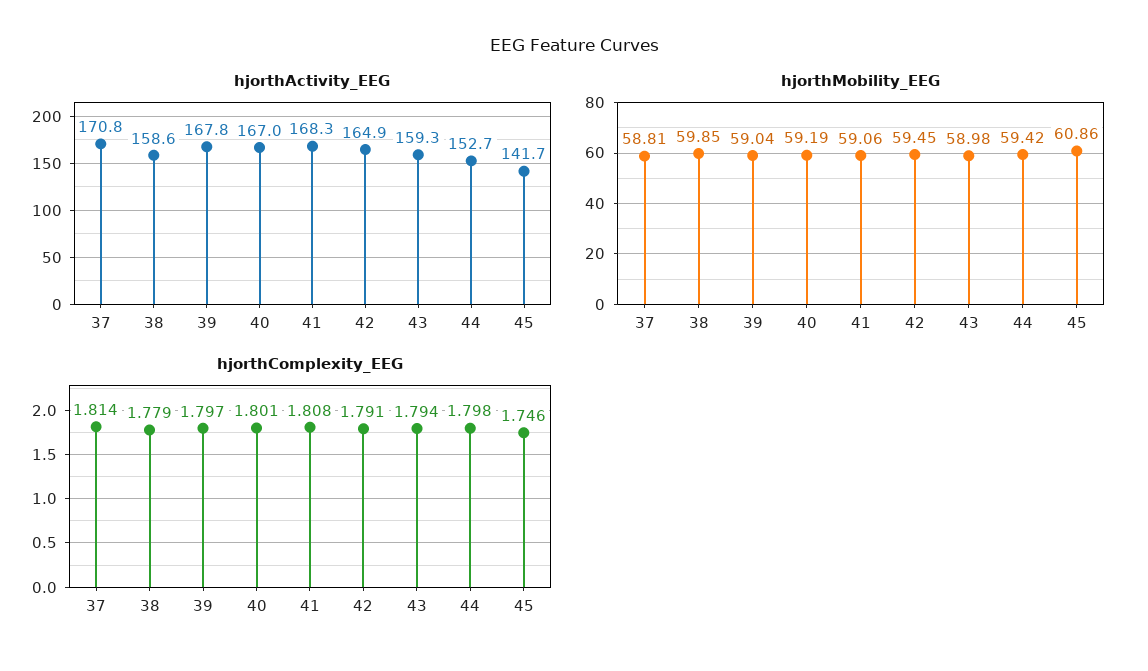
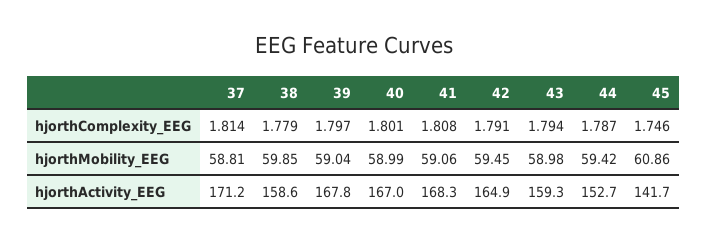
hjorthActivity_EEG, 37: 170.8 -> 171.2
hjorthMobility_EEG, 40: 59.19 -> 58.99
hjorthComplexity_EEG, 44: 1.798 -> 1.787

